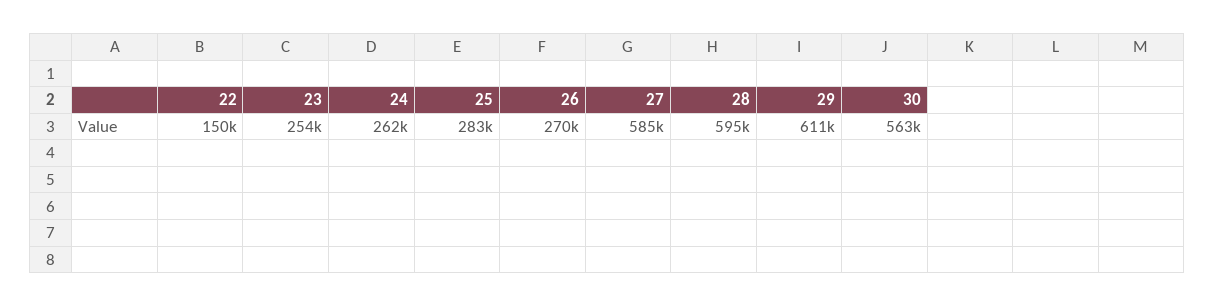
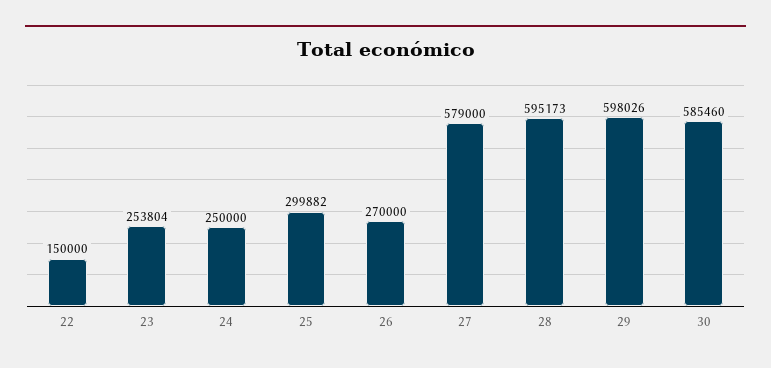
24: 262000 -> 250000
25: 283000 -> 299882
27: 585000 -> 579000
29: 611000 -> 598026
30: 563000 -> 585460

